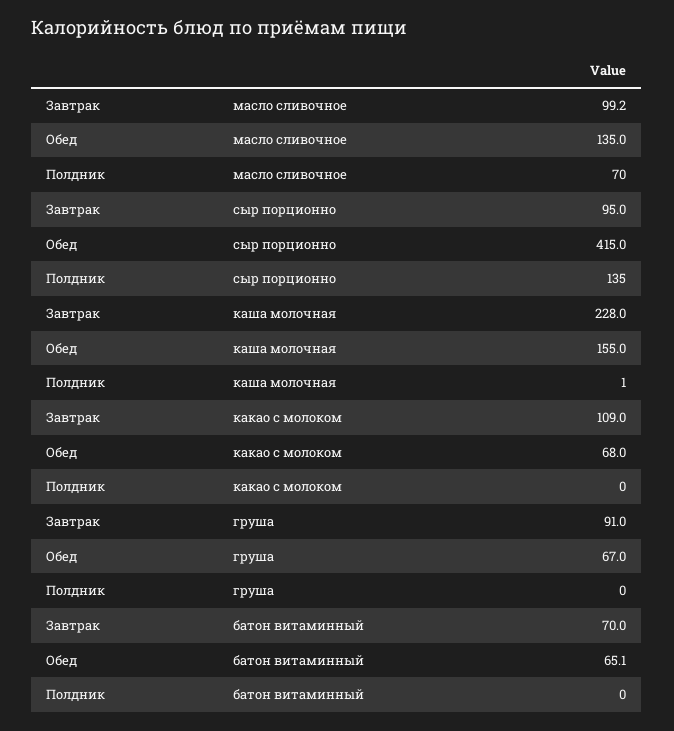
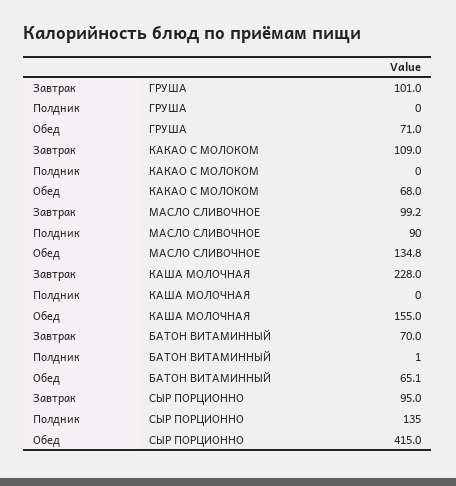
Обед, масло сливочное: 135 -> 134.8
Полдник, масло сливочное: 70 -> 90
Полдник, каша молочная: 1 -> 0
Завтрак, груша: 91 -> 101
Обед, груша: 67 -> 71
Полдник, батон витаминный: 0 -> 1

